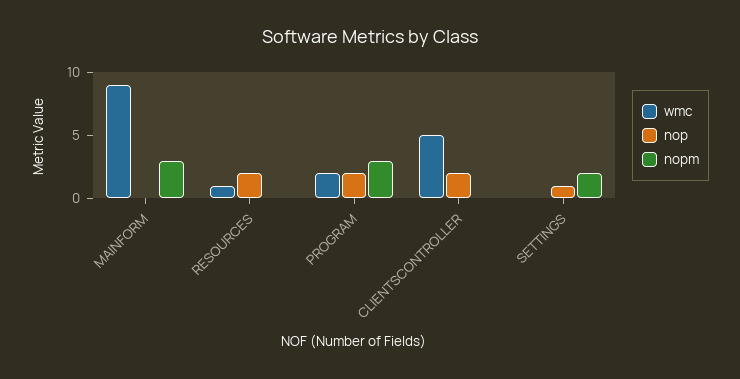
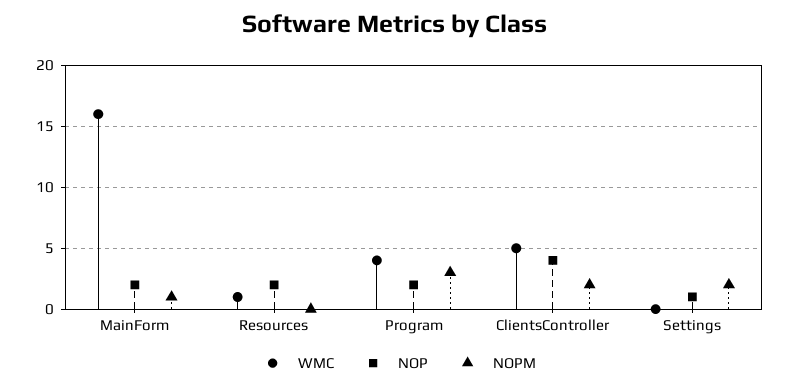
wmc, MAINFORM: 9 -> 16
nop, MAINFORM: 0 -> 2
nopm, MAINFORM: 3 -> 1
wmc, PROGRAM: 2 -> 4
nop, CLIENTSCONTROLLER: 2 -> 4
nopm, CLIENTSCONTROLLER: 0 -> 2

